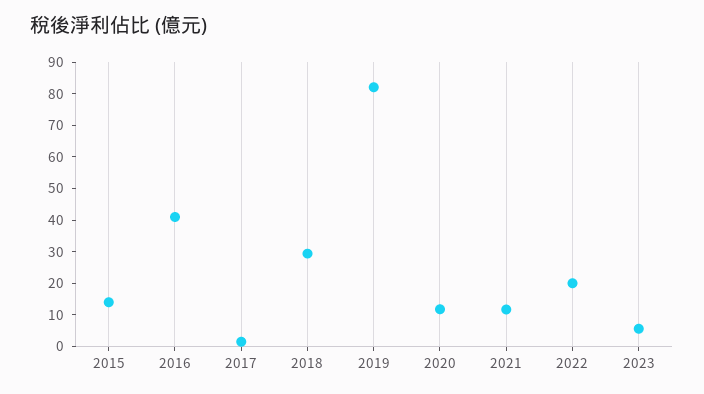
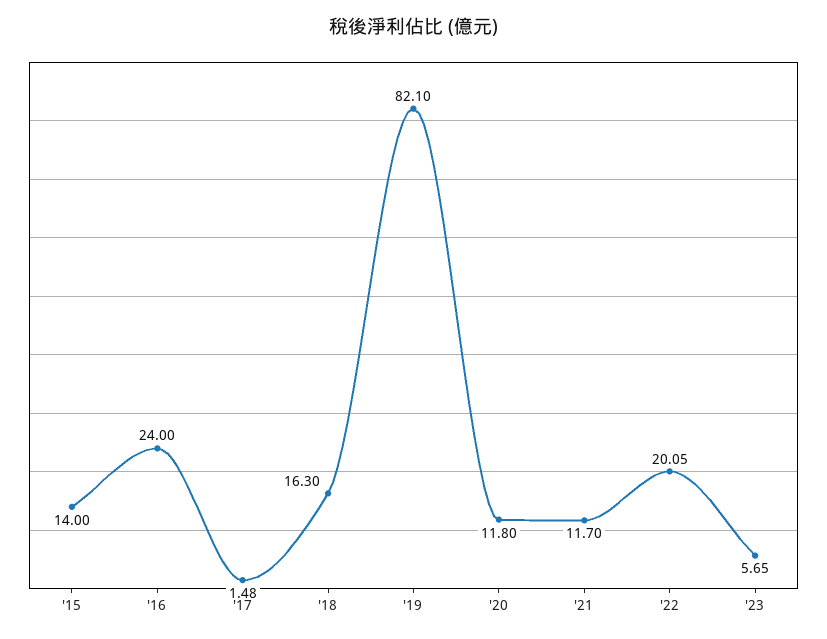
2016: 40 -> 24
2018: 30 -> 16.3

